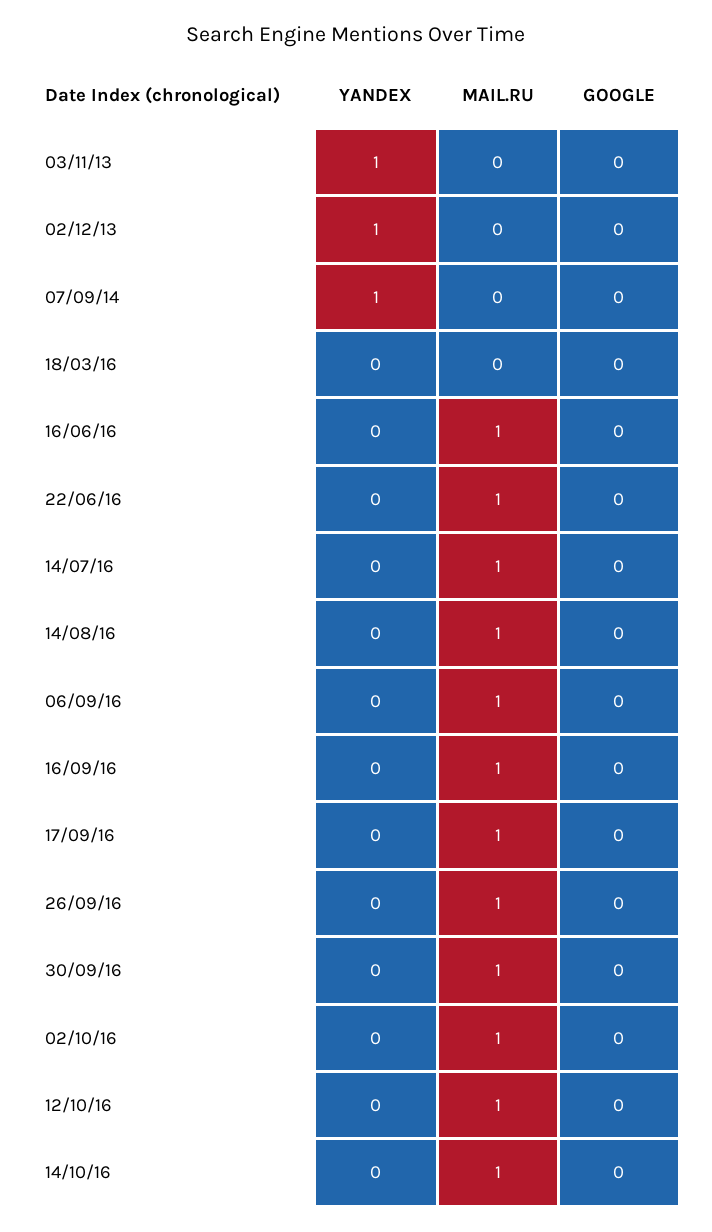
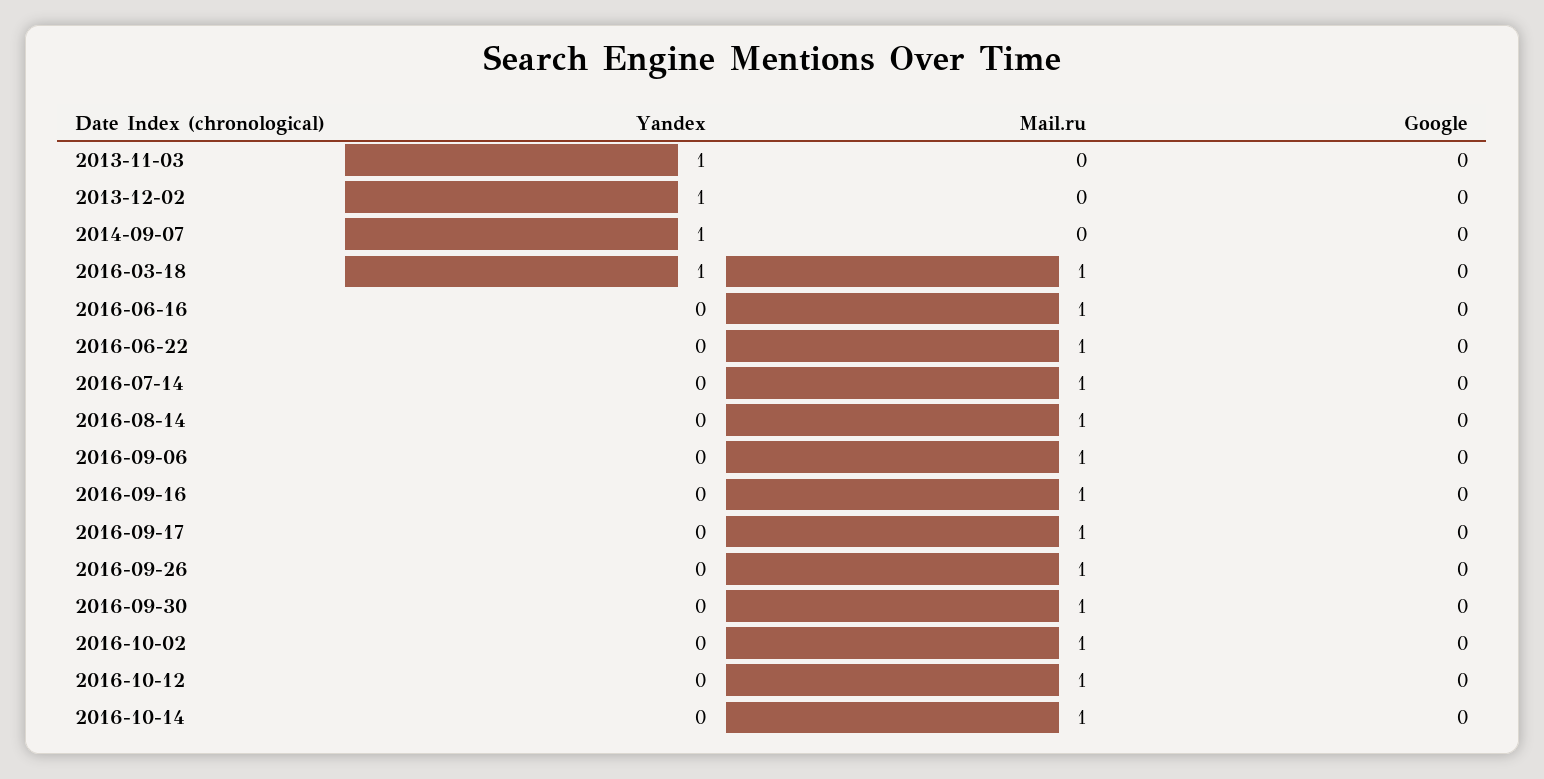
YANDEX, 18/03/16: 0 -> 1
MAIL.RU, 18/03/16: 0 -> 1

